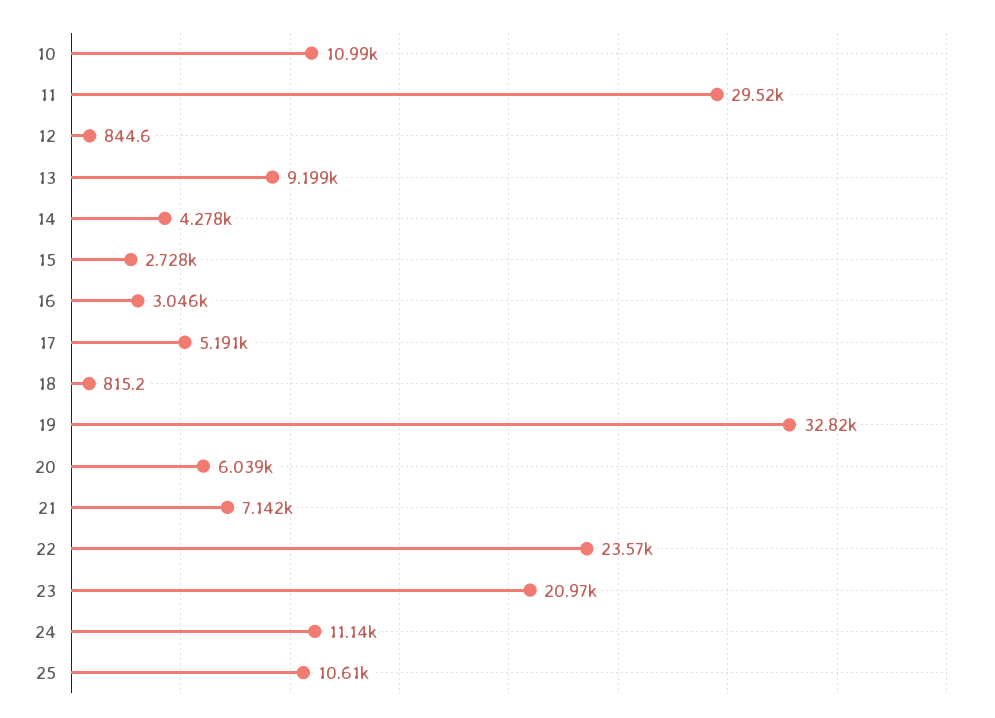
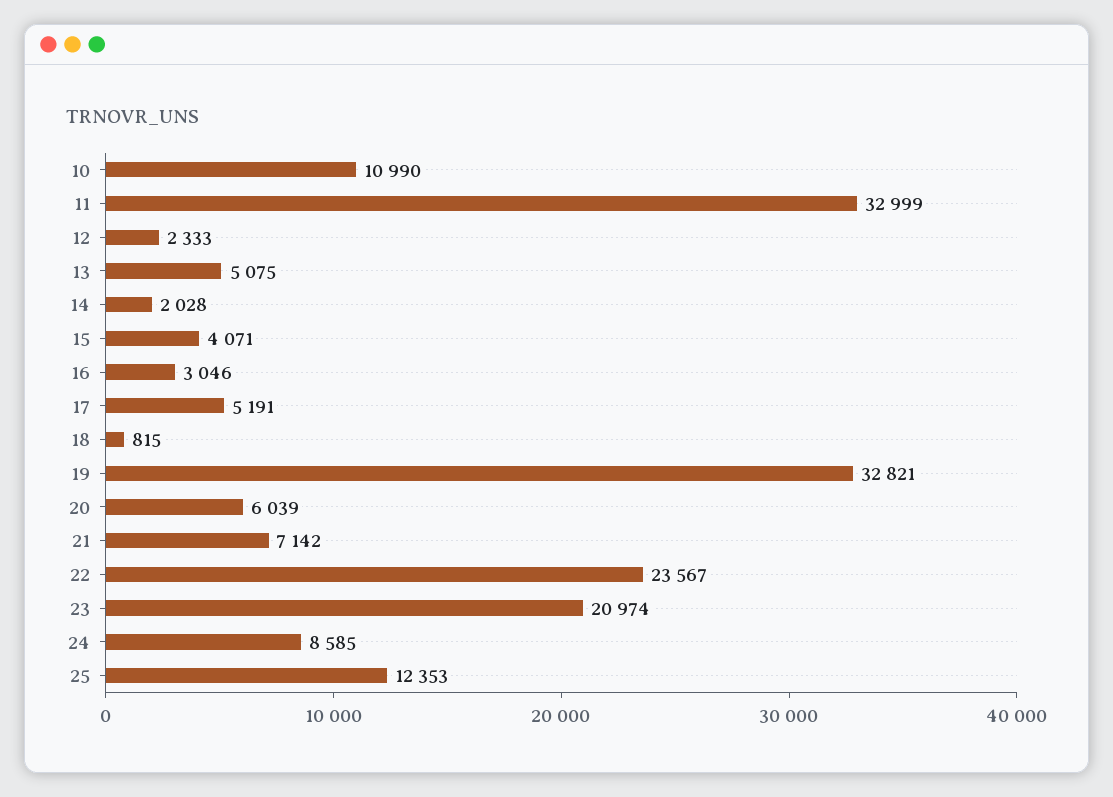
11: 29520 -> 32999
12: 844.6 -> 2333
13: 9199 -> 5075
14: 4278 -> 2028
15: 2728 -> 4071
24: 11140 -> 8585
25: 10610 -> 12353

